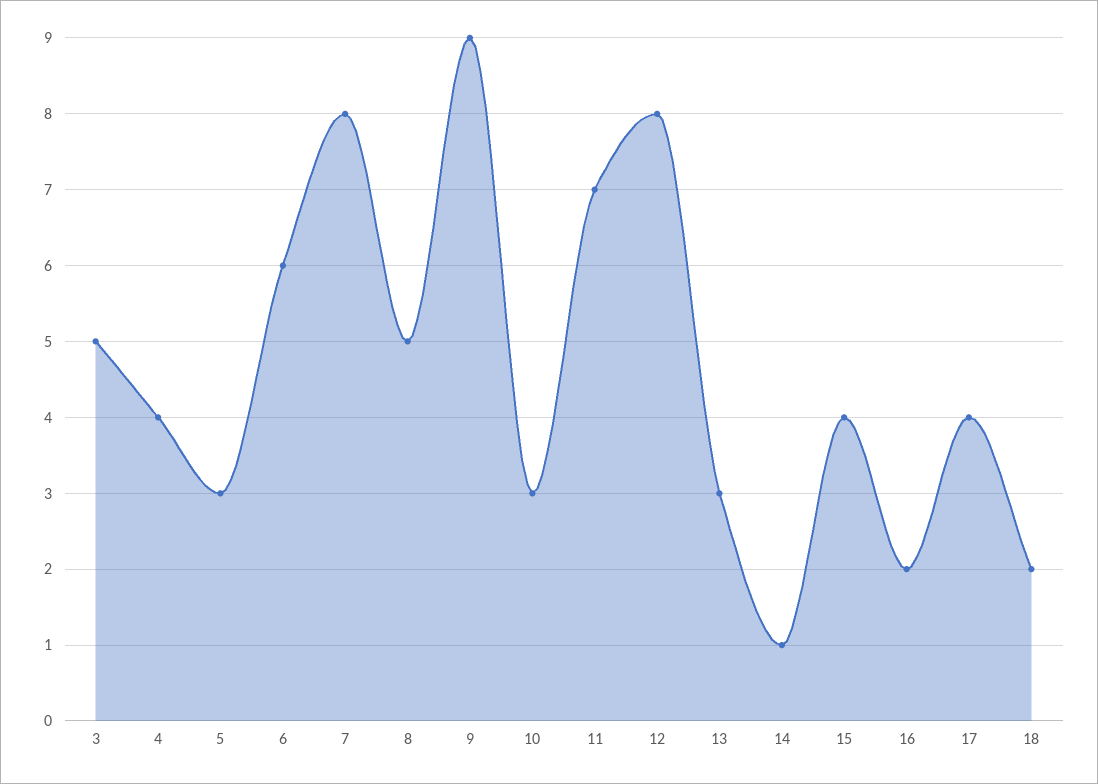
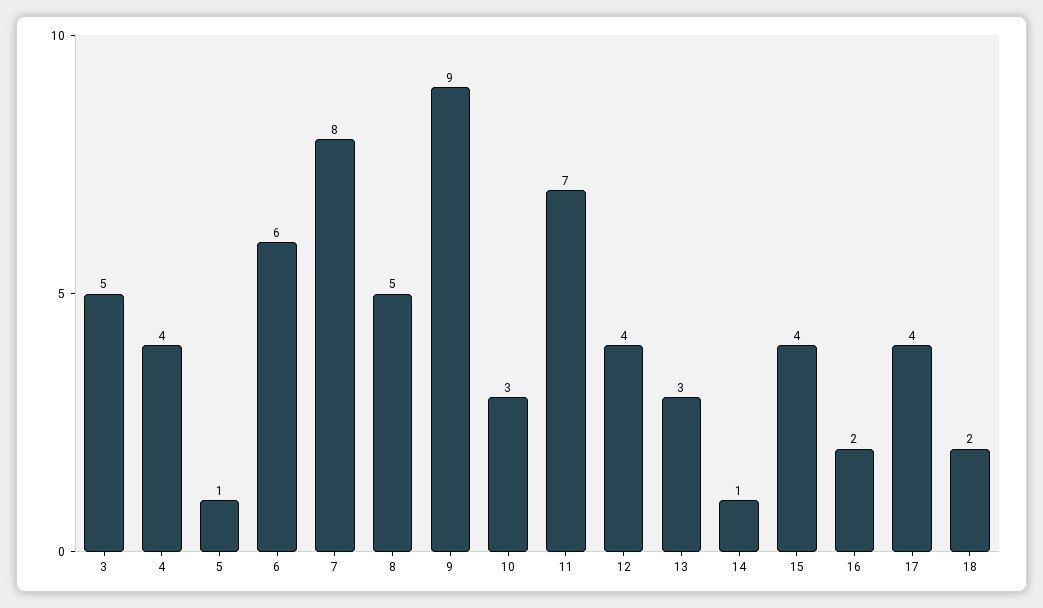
5: 3 -> 1
12: 8 -> 4

